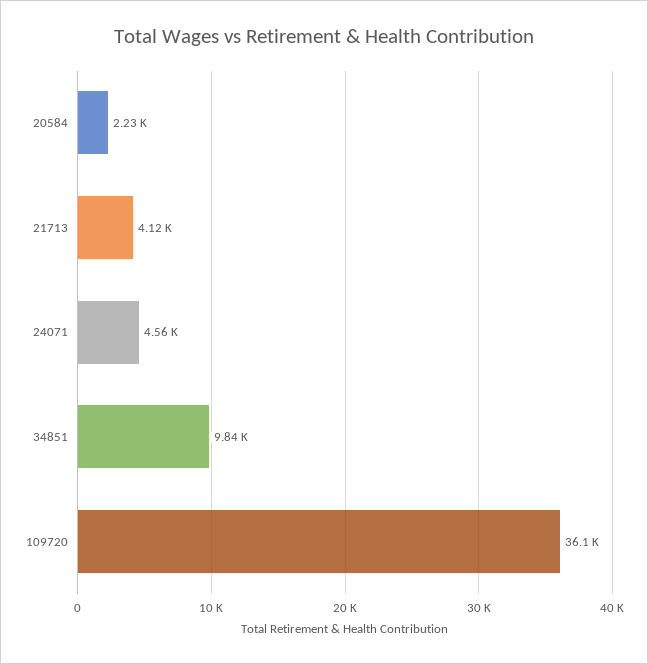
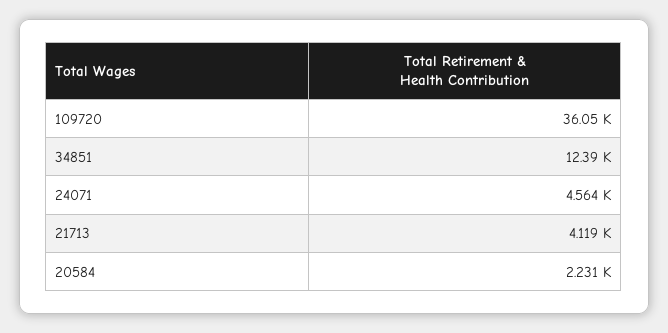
34851: 9840 -> 12390

